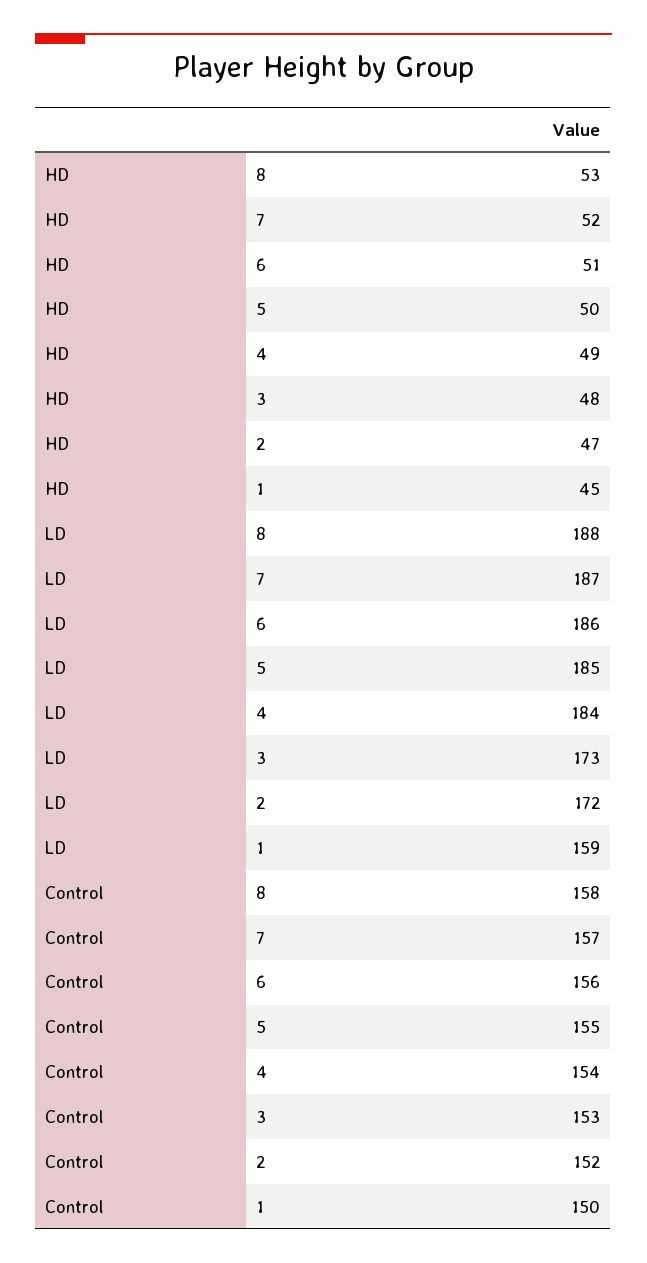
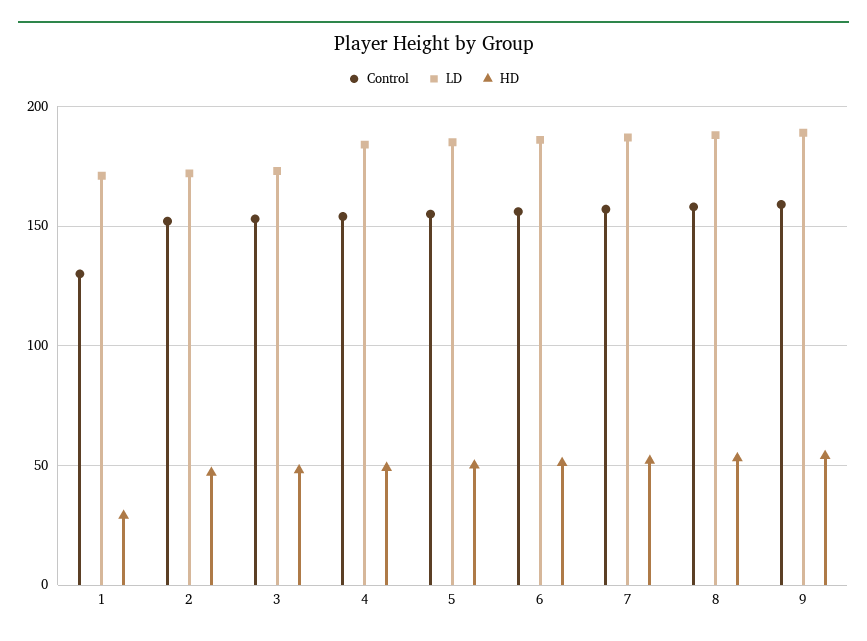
HD, 1: 45 -> 30
LD, 1: 159 -> 170
Control, 1: 150 -> 130
Control, 9: none -> 160
LD, 9: none -> 190
HD, 9: none -> 55

